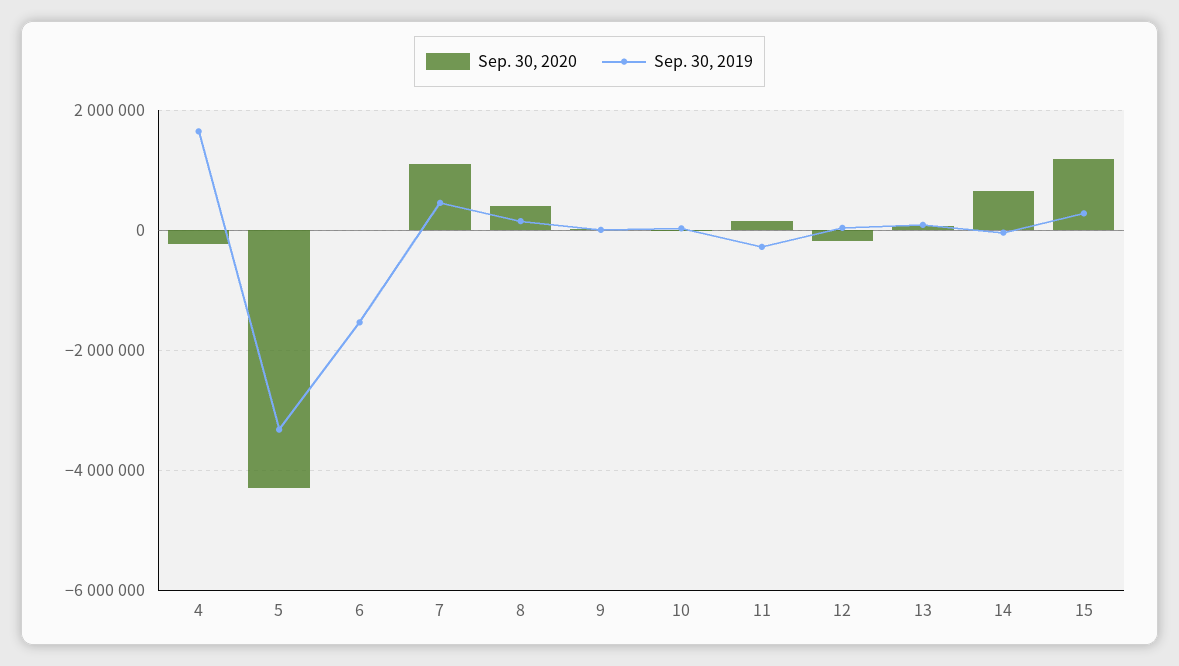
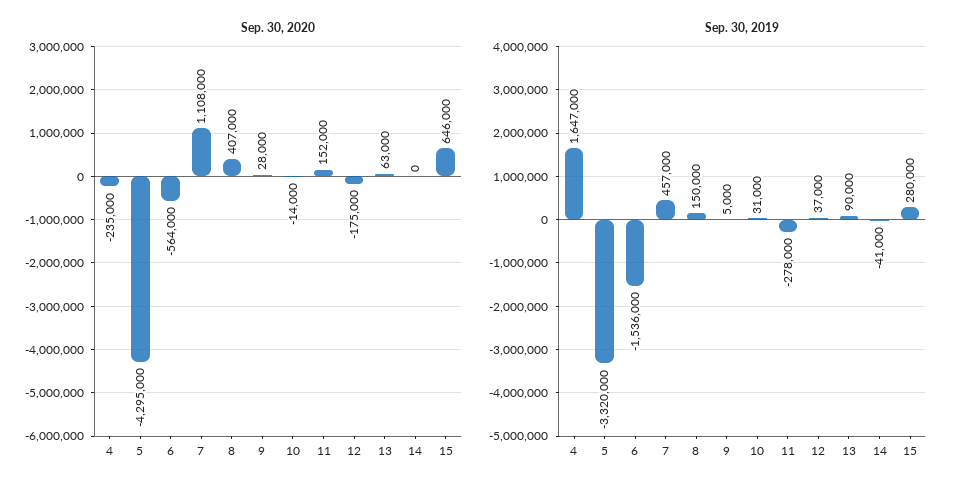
Sep. 30, 2020, 6: 0 -> -564000
Sep. 30, 2020, 14: 600000 -> 0
Sep. 30, 2020, 15: 1200000 -> 646000

